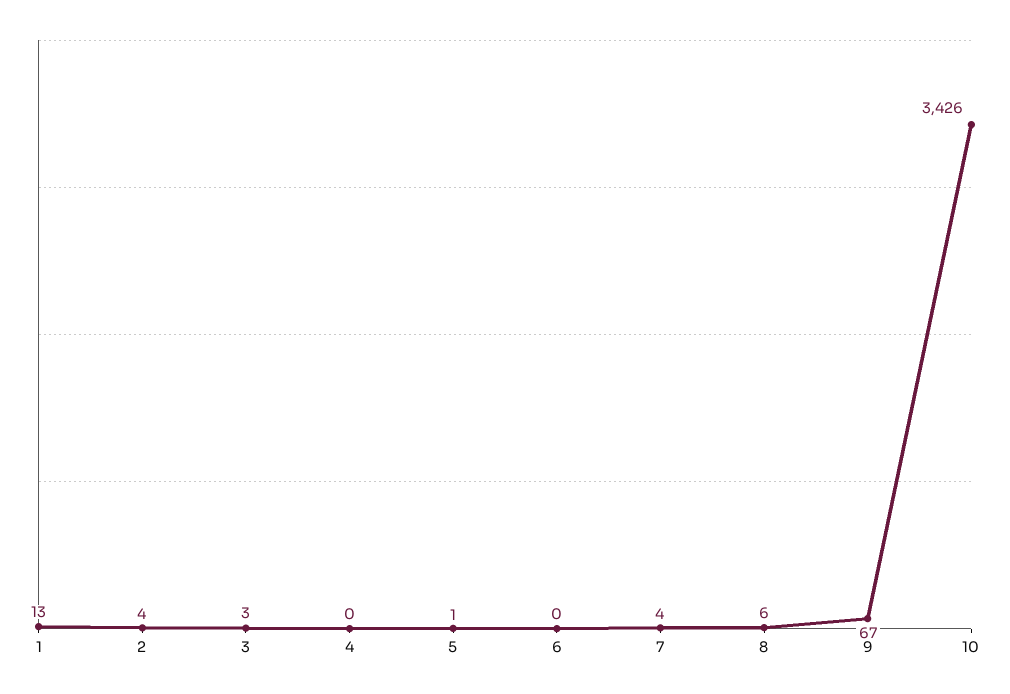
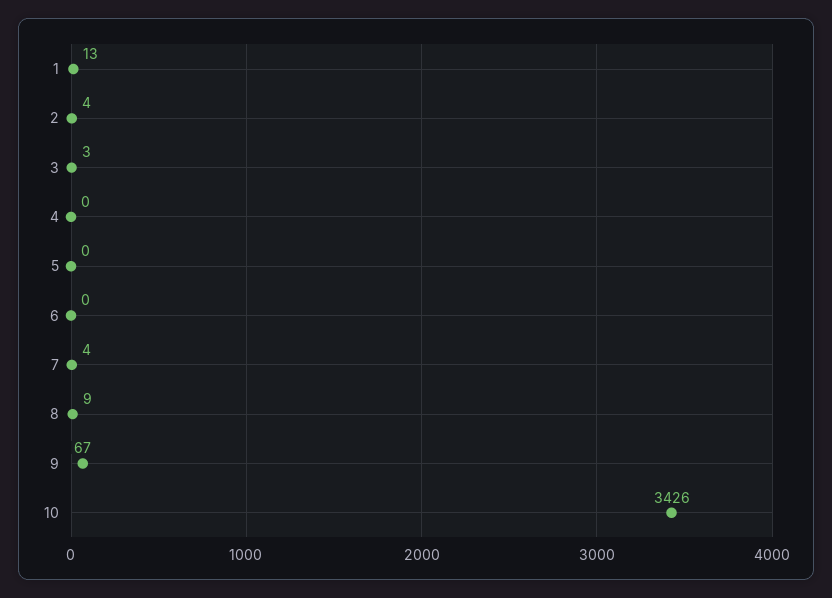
5: 1 -> 0
8: 6 -> 9

